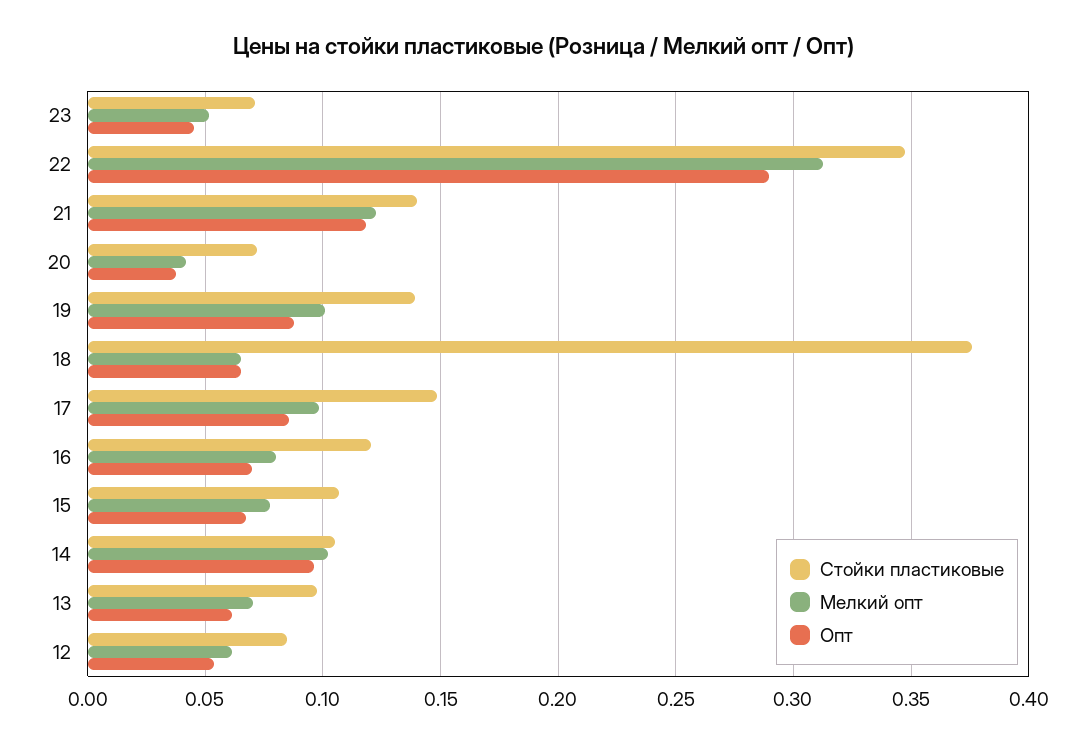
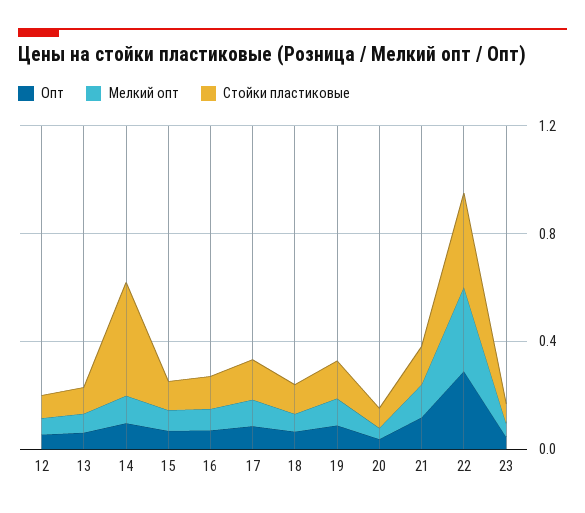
Стойки пластиковые, 18: 0.375 -> 0.1
Стойки пластиковые, 14: 0.105 -> 0.4

